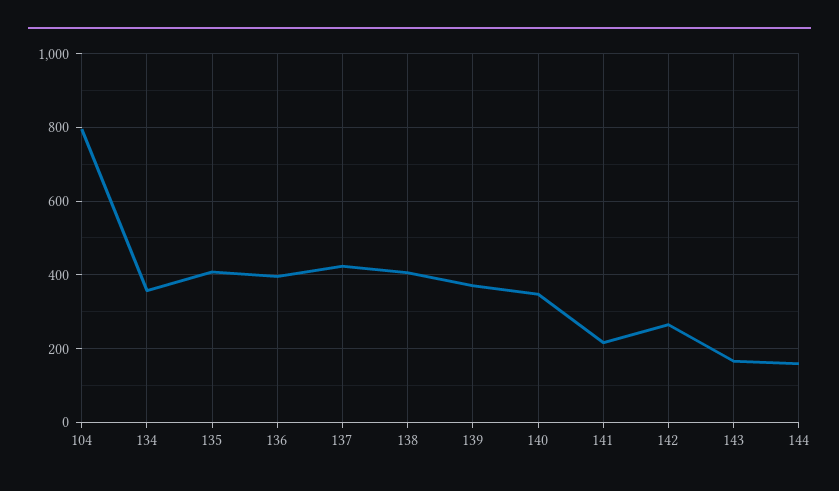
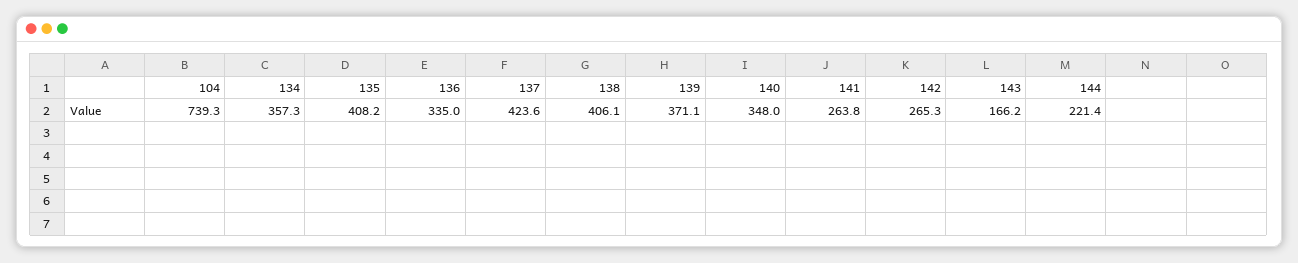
104: 800 -> 739.3
136: 400 -> 335
141: 220 -> 263.8
144: 160 -> 221.4

